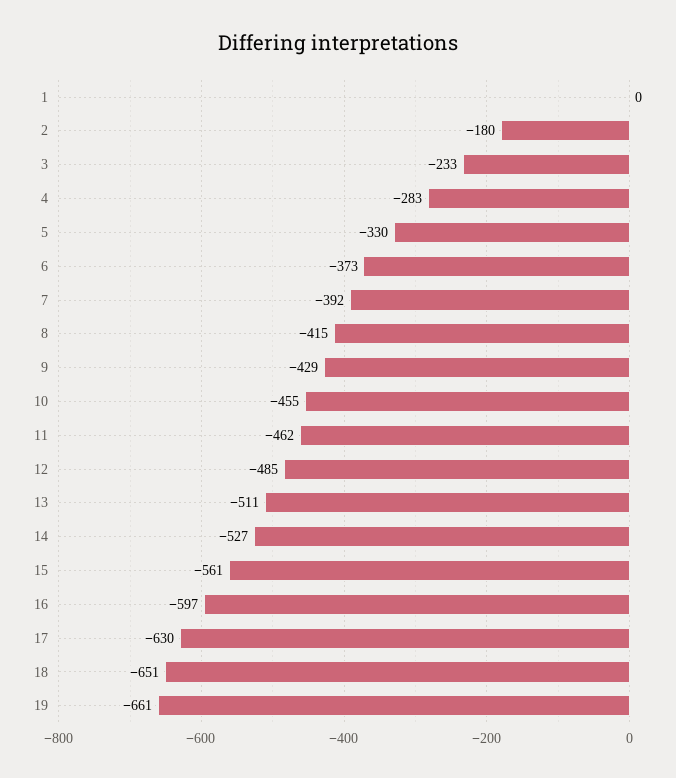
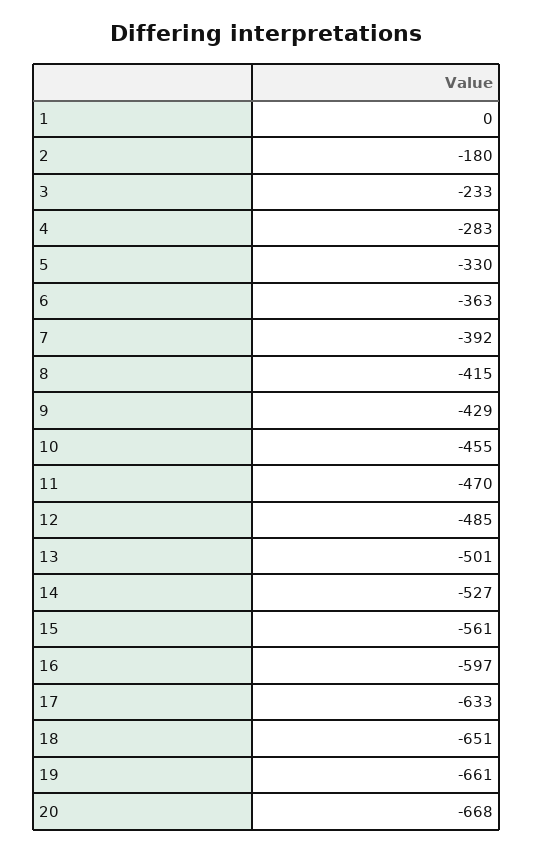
6: -373 -> -363
11: -462 -> -470
13: -511 -> -501
17: -630 -> -633
20: none -> -668

